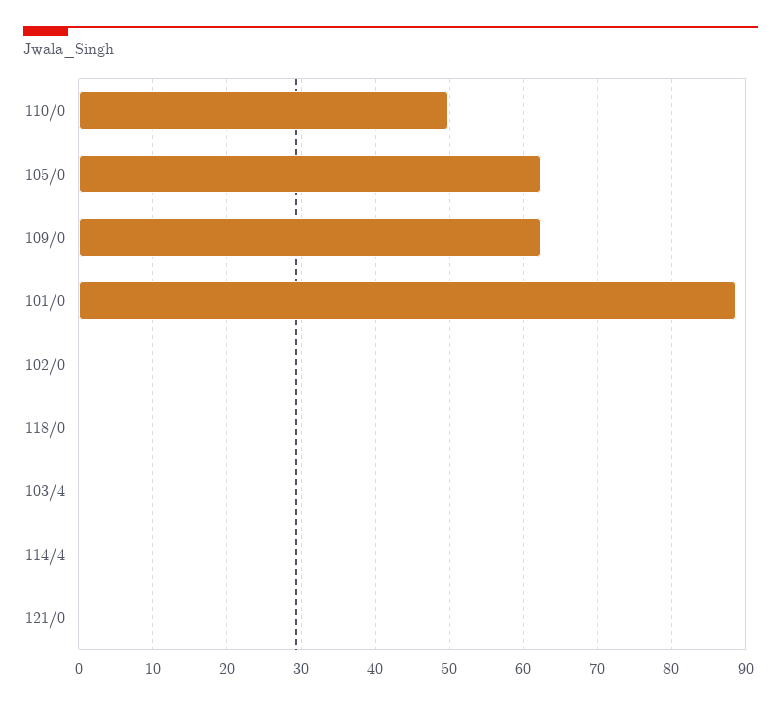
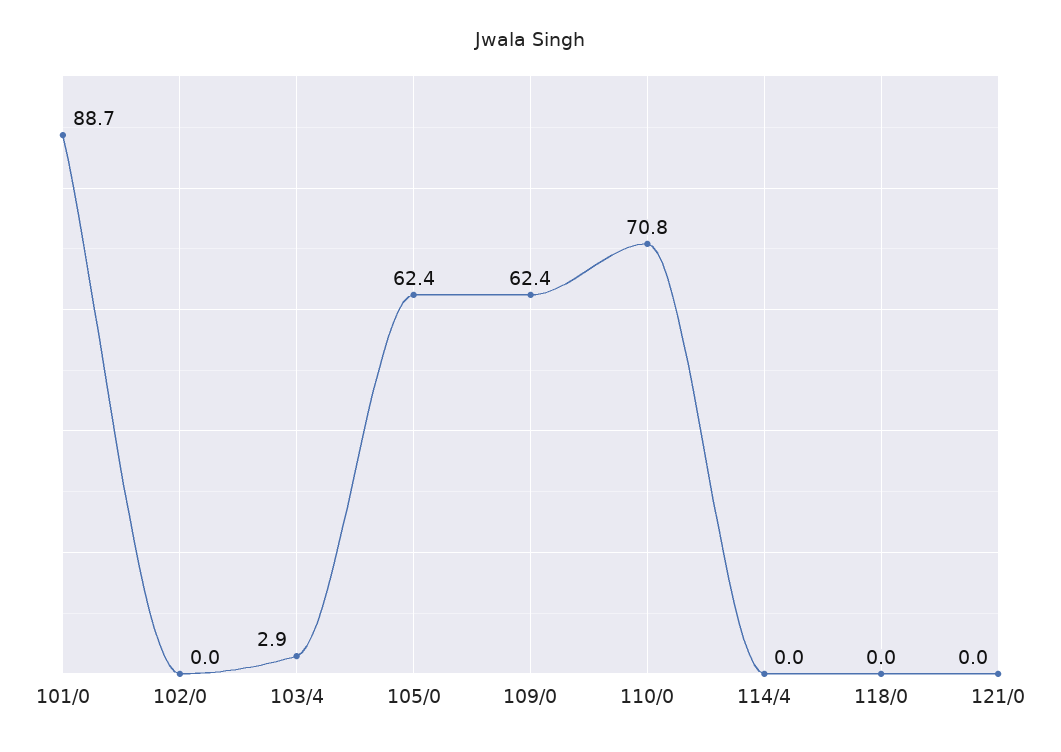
110/0: 50 -> 70.8
103/4: 0 -> 2.9

